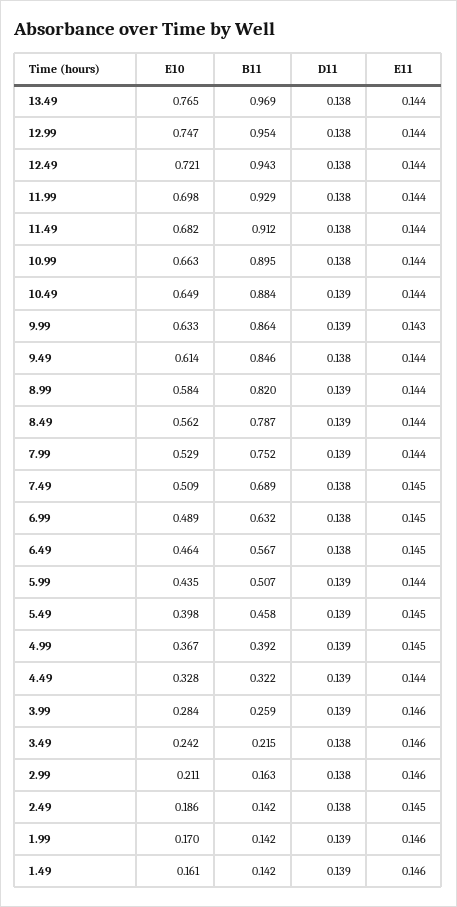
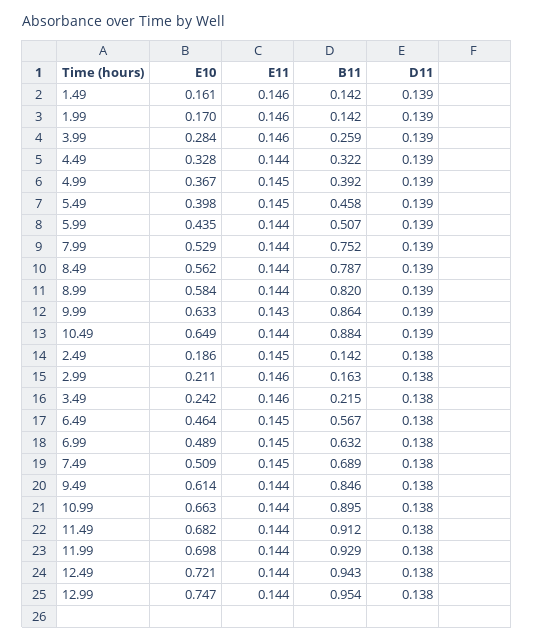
E10, 13.49: 0.765 -> none
B11, 13.49: 0.969 -> none
D11, 13.49: 0.138 -> none
E11, 13.49: 0.144 -> none

